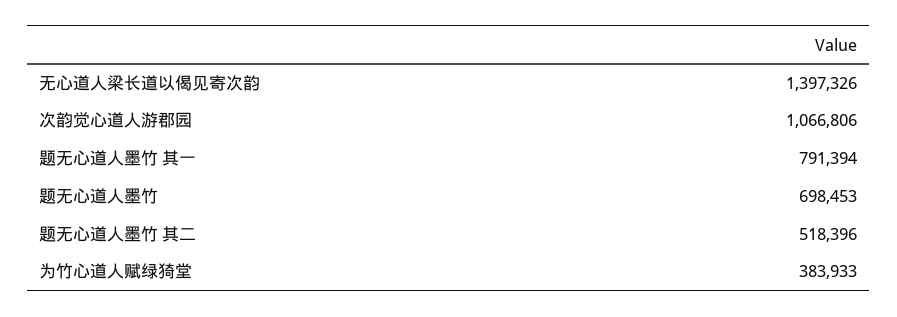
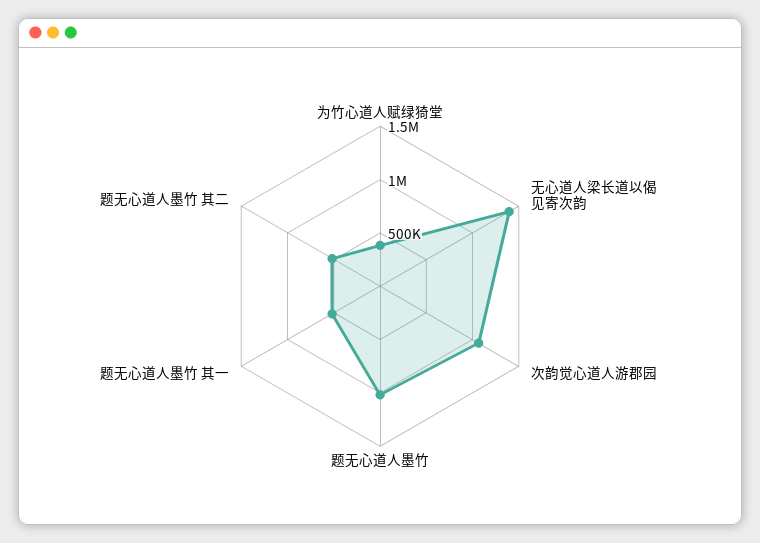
题无心道人墨竹 其一: 791394 -> 500000
题无心道人墨竹: 698453 -> 1000000

